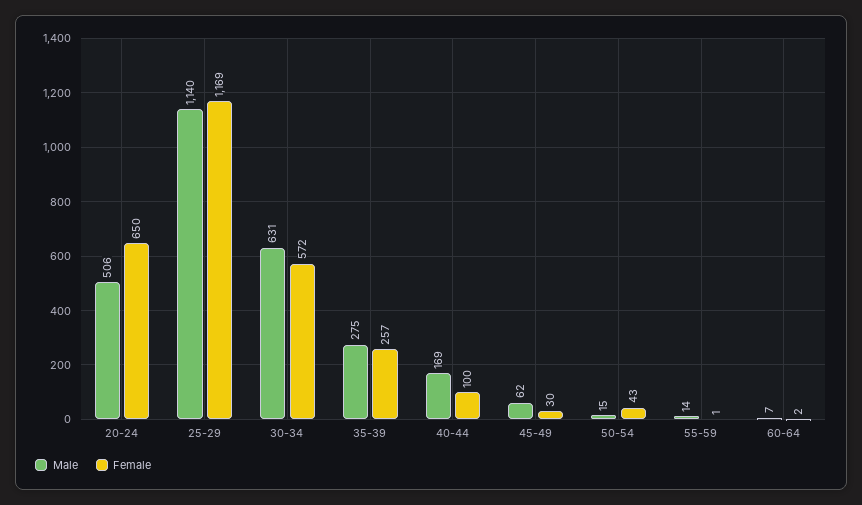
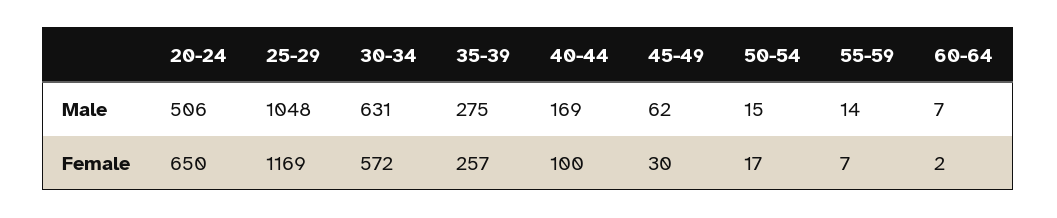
Male, 25-29: 1140 -> 1048
Female, 50-54: 43 -> 17
Female, 55-59: 1 -> 7

